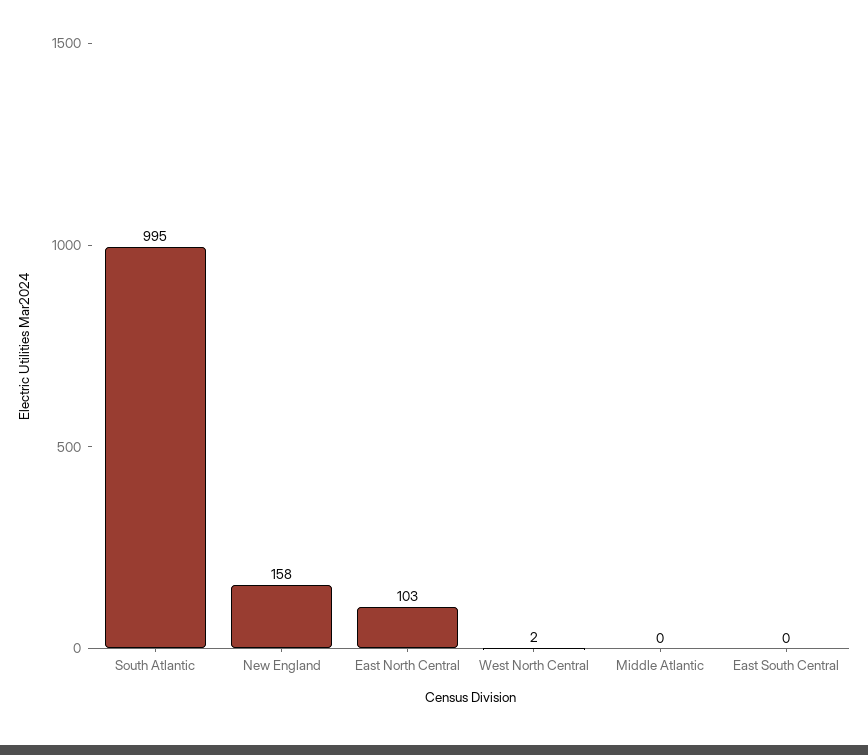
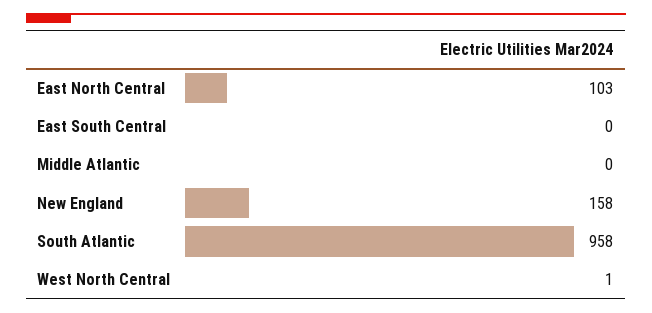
South Atlantic: 995 -> 958
West North Central: 2 -> 1

